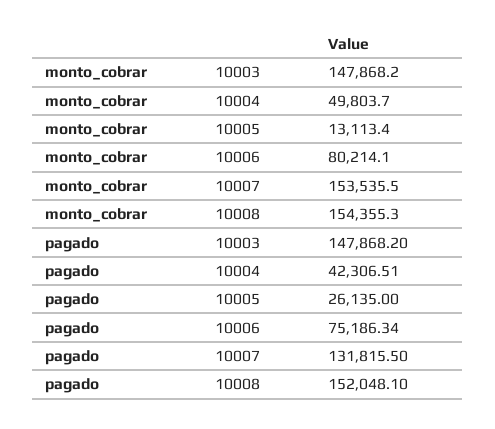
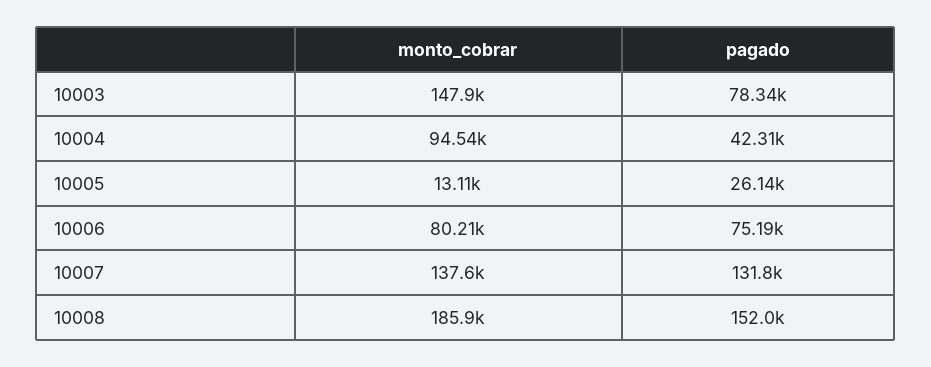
monto_cobrar, 10004: 49803.7 -> 94540
monto_cobrar, 10007: 153535.5 -> 137600
monto_cobrar, 10008: 154355.3 -> 185900
pagado, 10003: 147868.2 -> 78340

